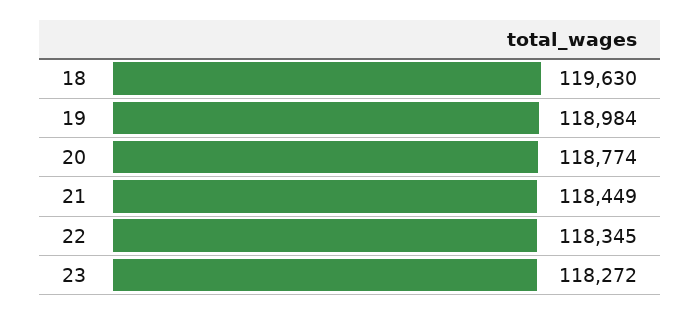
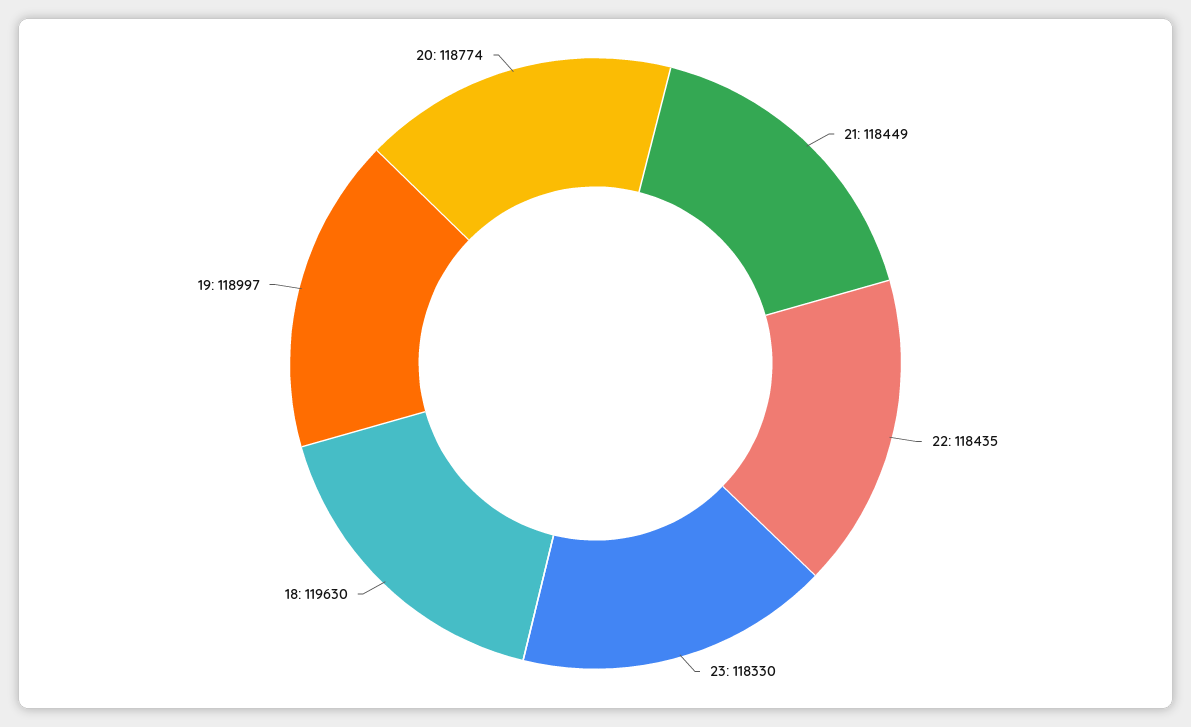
19: 118984 -> 118997
22: 118345 -> 118435
23: 118272 -> 118330

